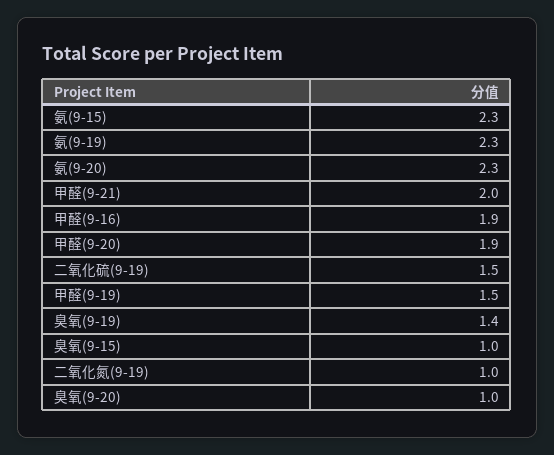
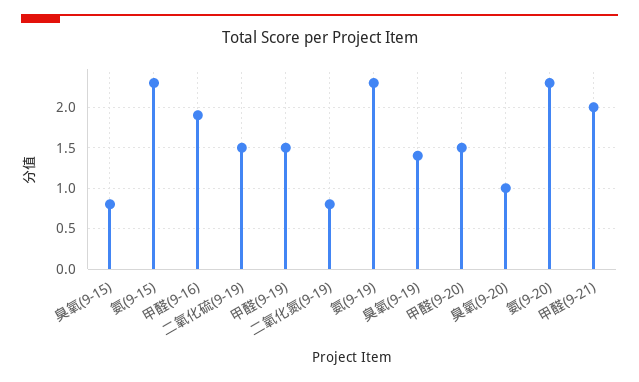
甲醛(9-20): 1.9 -> 1.5
臭氧(9-15): 1 -> 0.8
二氧化氮(9-19): 1 -> 0.8

